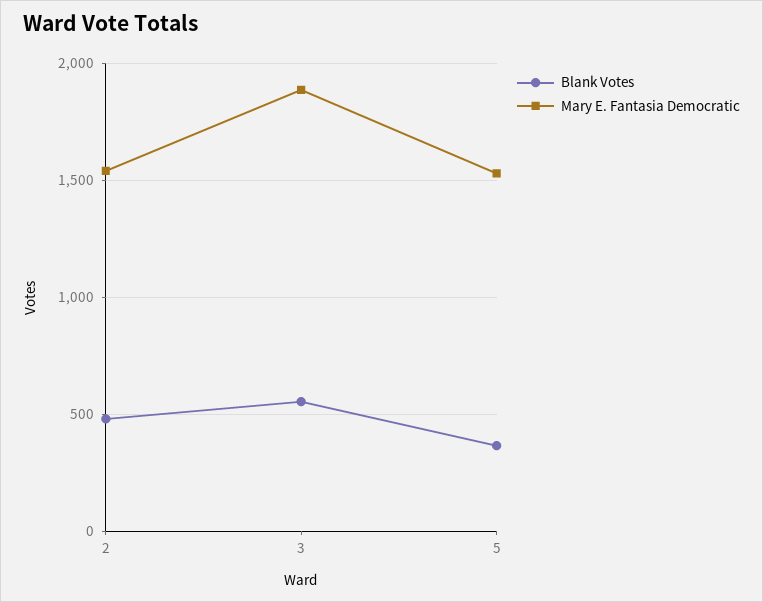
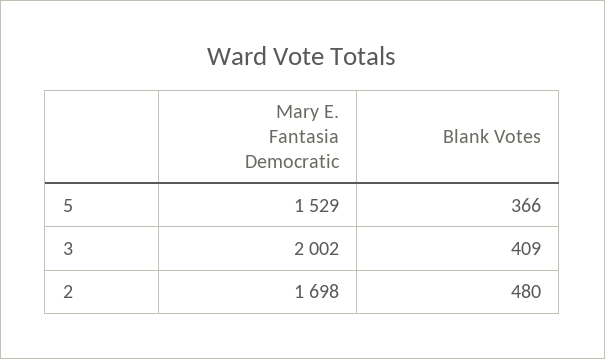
Mary E. Fantasia Democratic, 2: 1550 -> 1698
Blank Votes, 3: 550 -> 409
Mary E. Fantasia Democratic, 3: 1900 -> 2002

